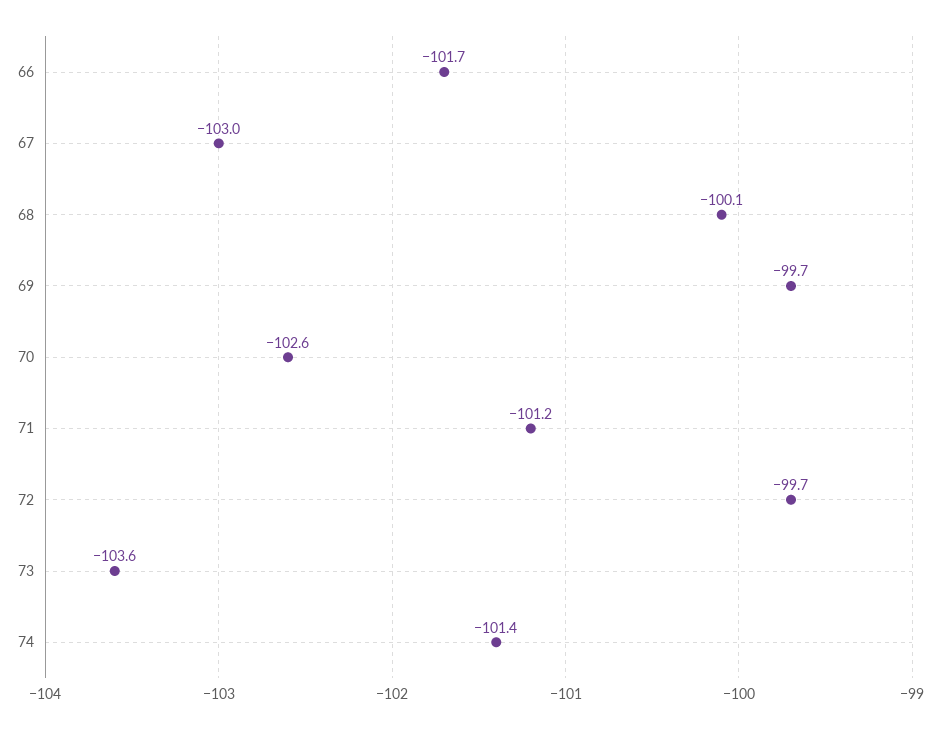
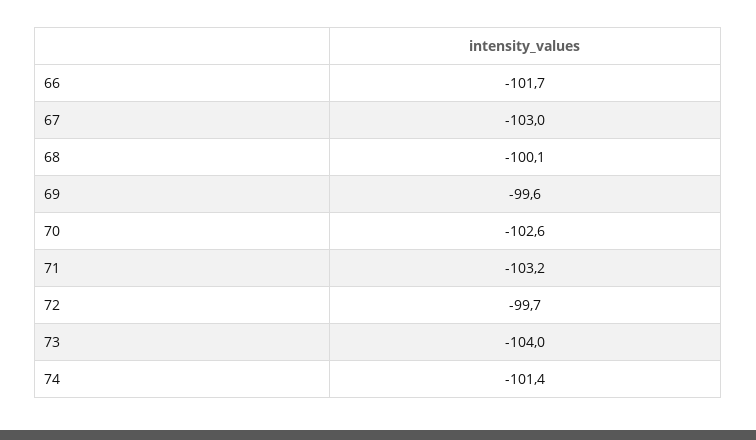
69: -99.7 -> -99.6
71: -101.2 -> -103.2
73: -103.6 -> -104

